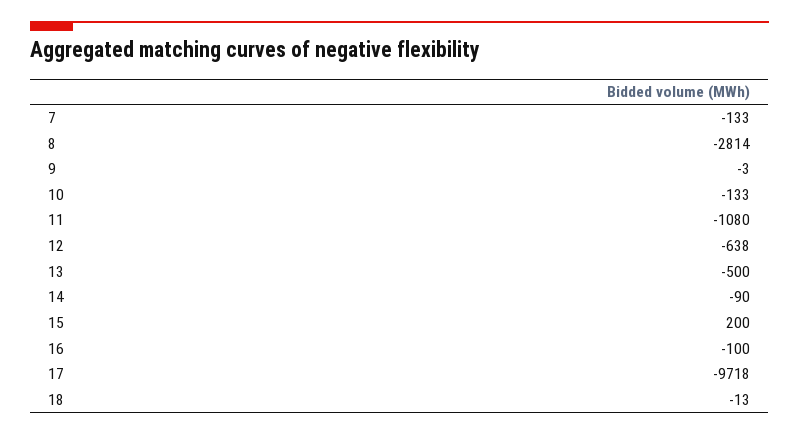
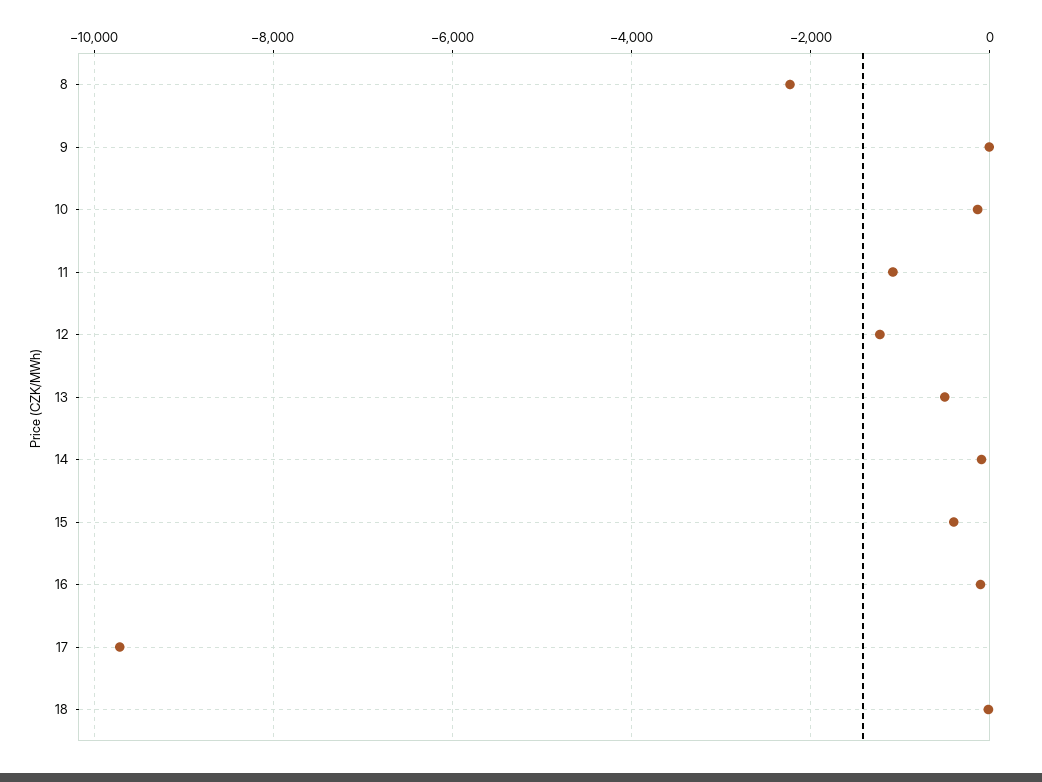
7: -133 -> none
8: -2814 -> -2200
12: -638 -> -1200
15: 200 -> -400

